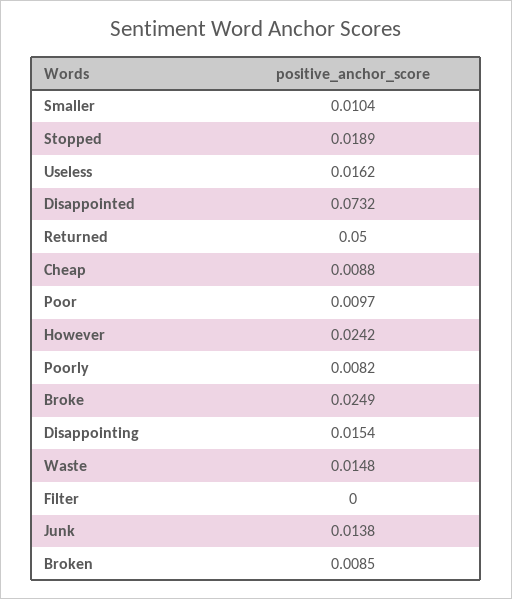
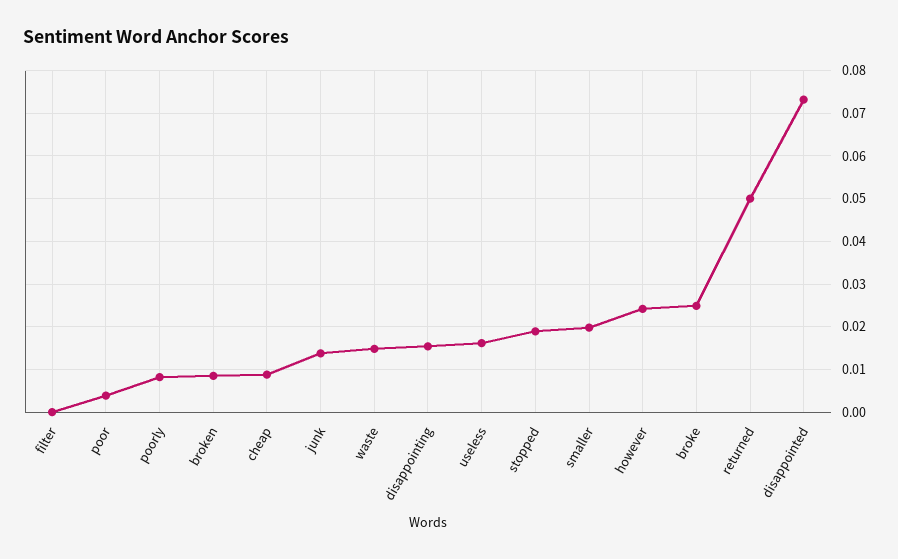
Smaller: 0.0104 -> 0.02
Poor: 0.0097 -> 0.004

